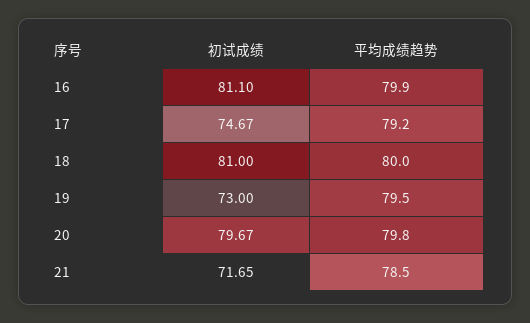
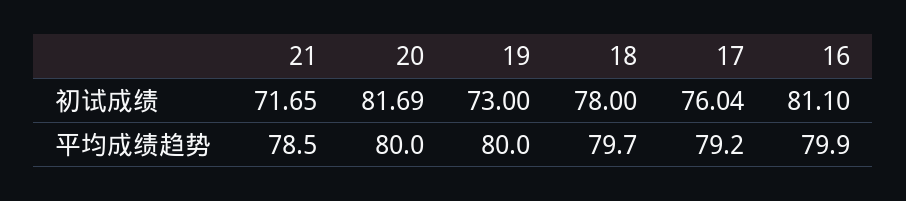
初试成绩, 17: 74.67 -> 76.04
初试成绩, 18: 81 -> 78
平均成绩趋势, 18: 80 -> 79.7
平均成绩趋势, 19: 79.5 -> 80
初试成绩, 20: 79.67 -> 81.69
平均成绩趋势, 20: 79.8 -> 80

